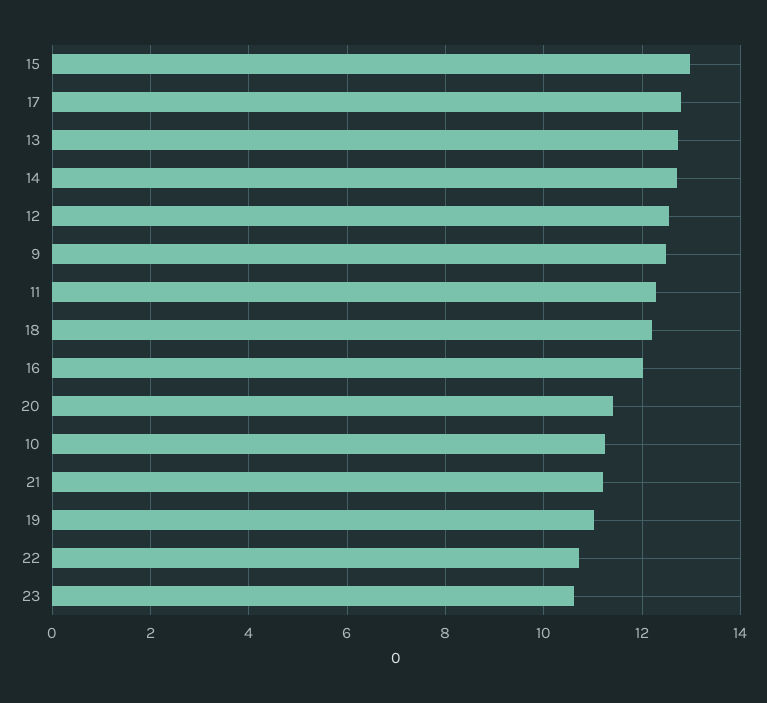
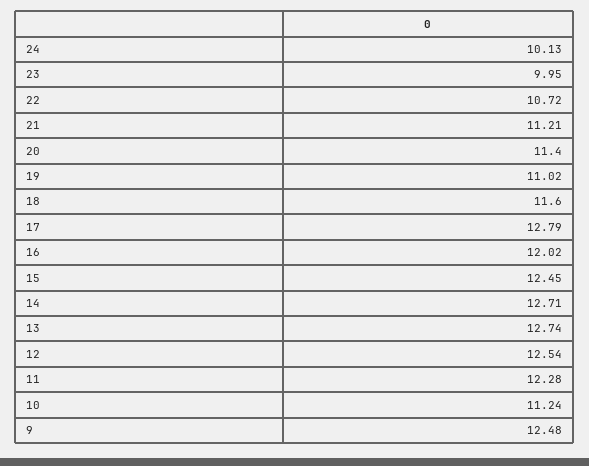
15: 13 -> 12.45
18: 12.2 -> 11.6
23: 10.6 -> 9.95
24: none -> 10.13

